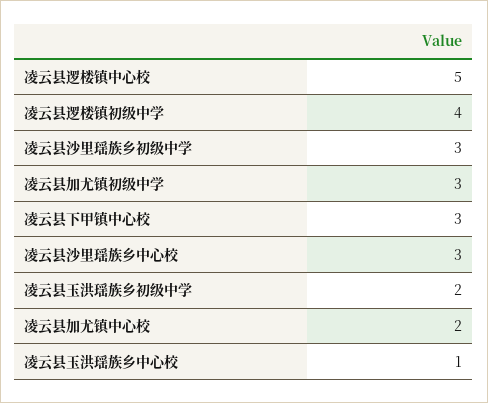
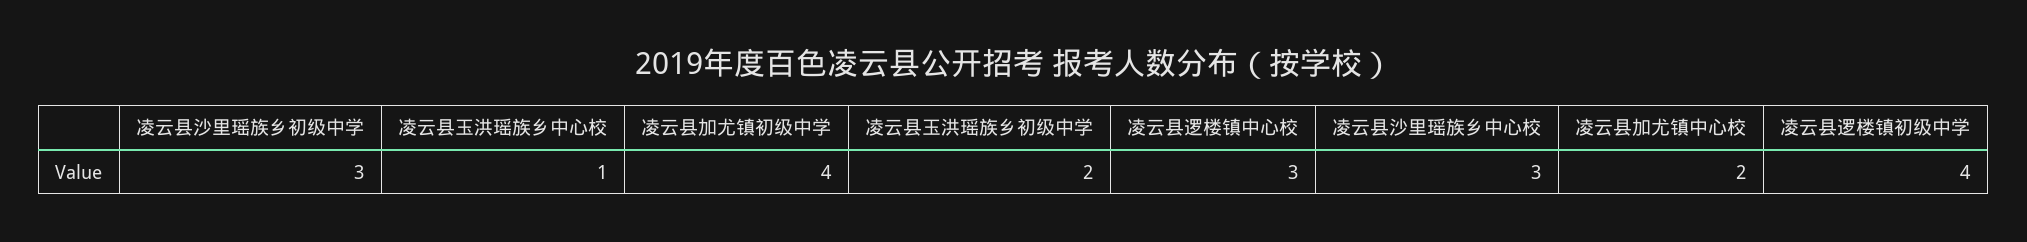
凌云县逻楼镇中心校: 5 -> 3
凌云县加尤镇初级中学: 3 -> 4
凌云县下甲镇中心校: 3 -> none

